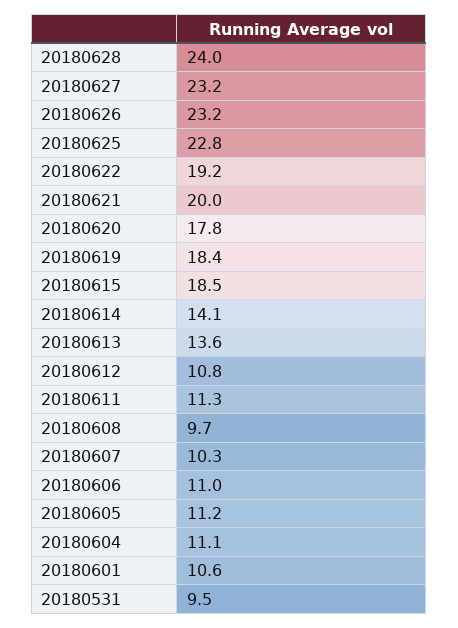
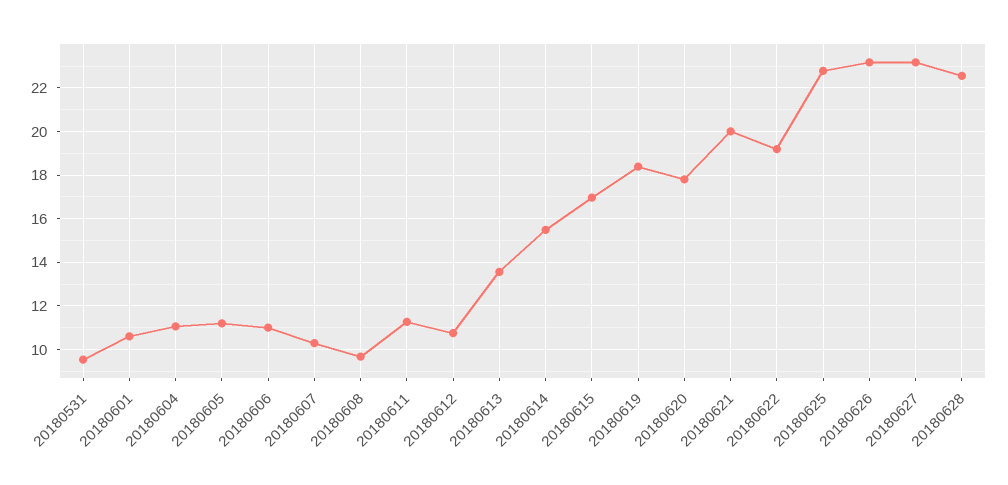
20180628: 24 -> 22.5
20180615: 18.5 -> 17
20180614: 14.1 -> 15.5

